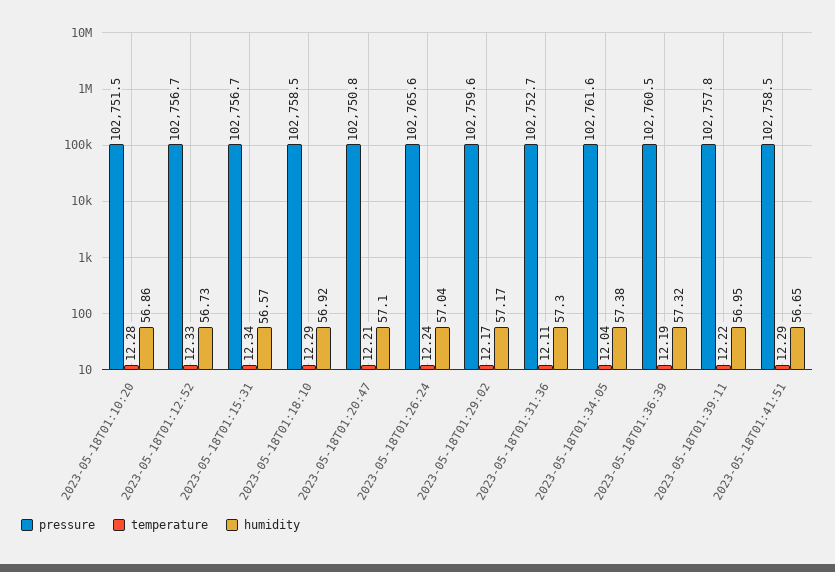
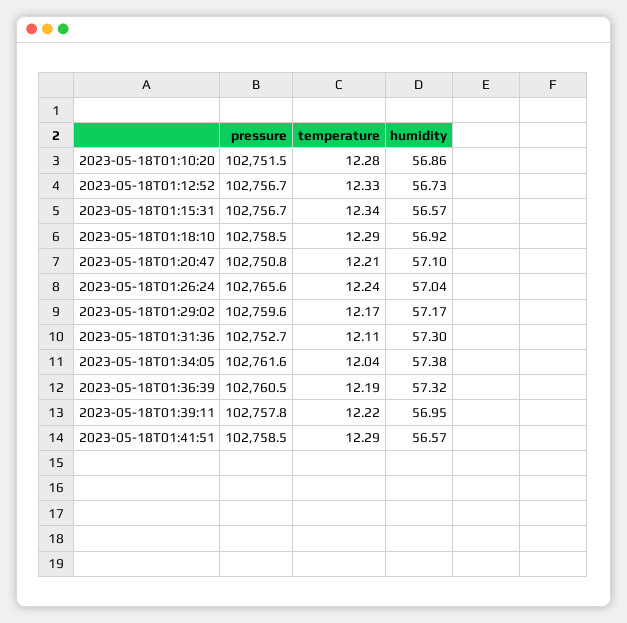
humidity, 2023-05-18T01:41:51: 56.65 -> 56.57

